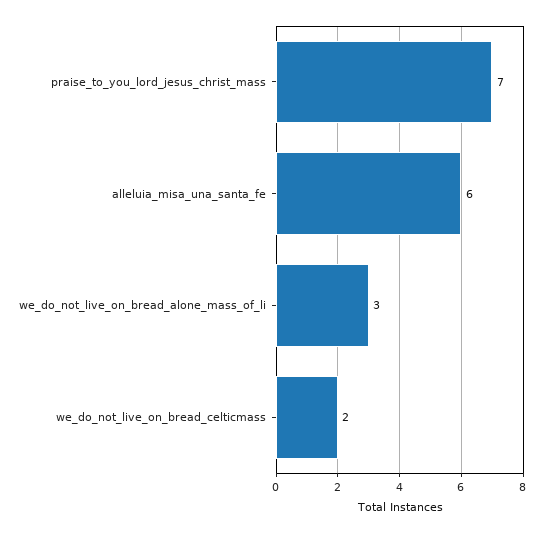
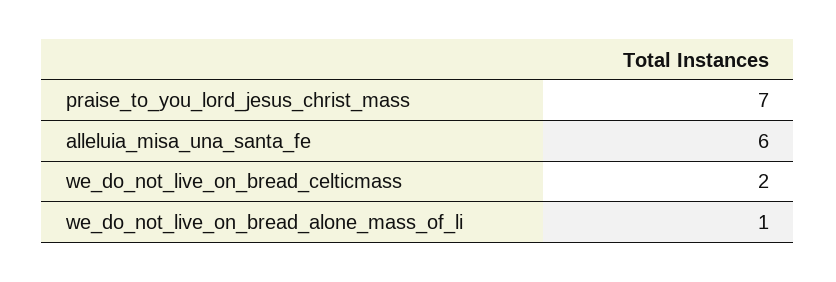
we_do_not_live_on_bread_alone_mass_of_li: 3 -> 1

